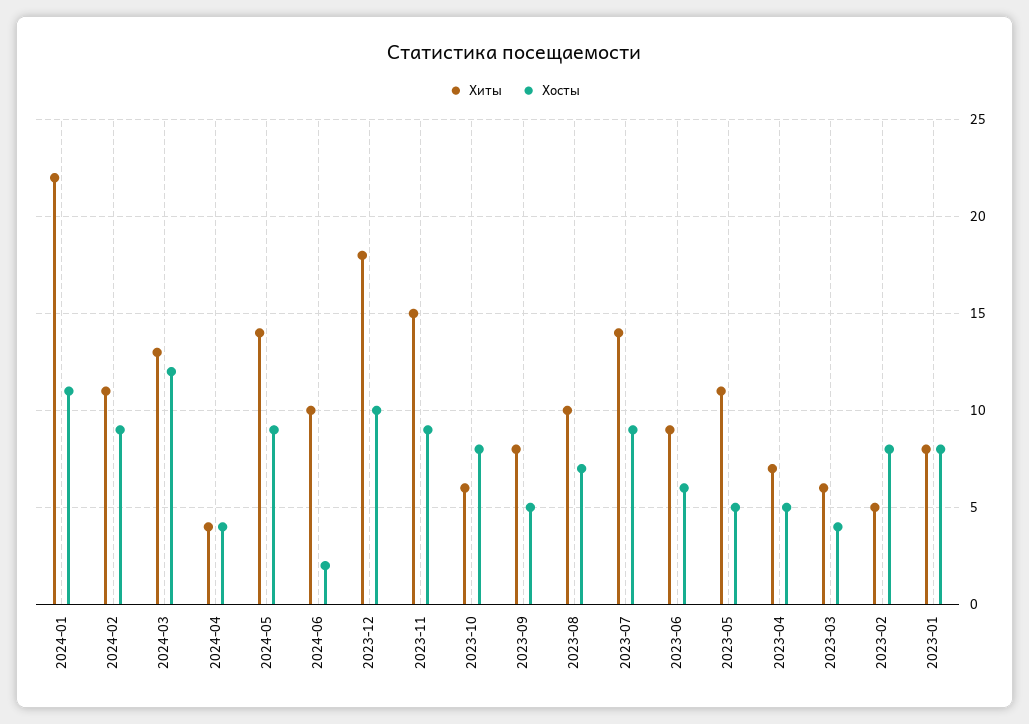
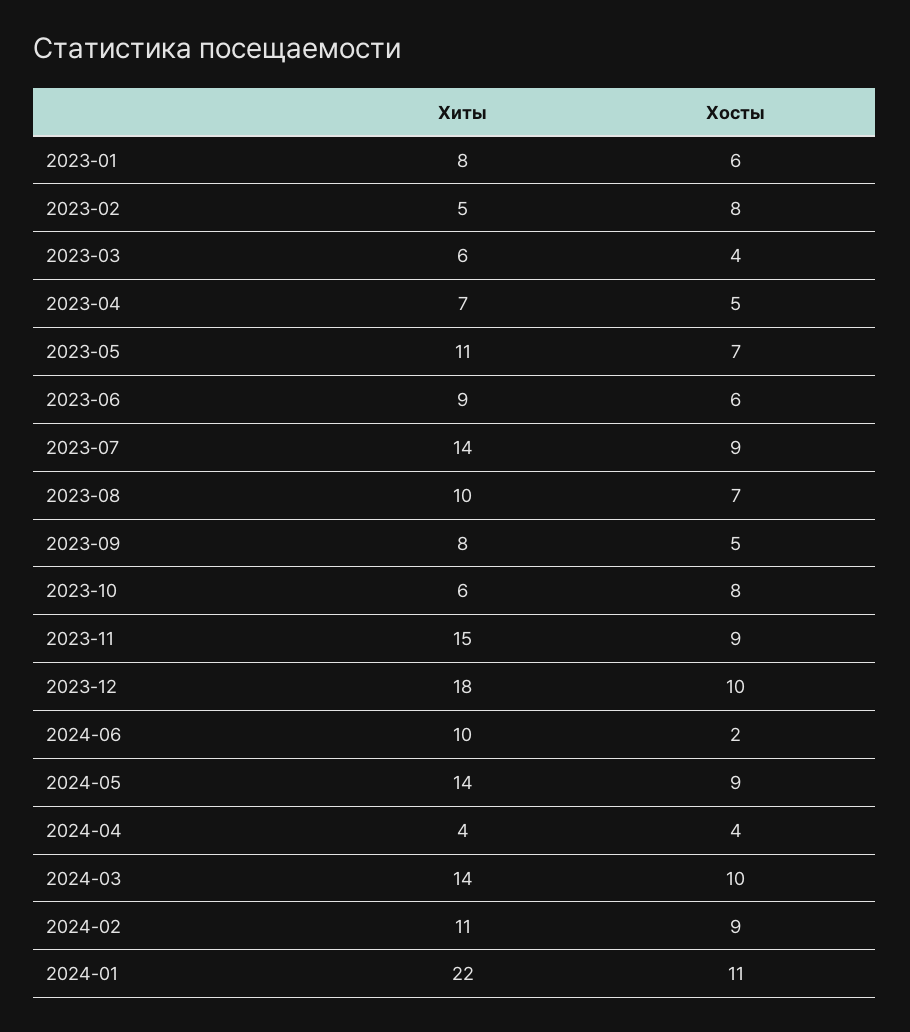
Хиты, 2024-03: 13 -> 14
Хосты, 2024-03: 12 -> 10
Хосты, 2023-05: 5 -> 7
Хосты, 2023-01: 8 -> 6

